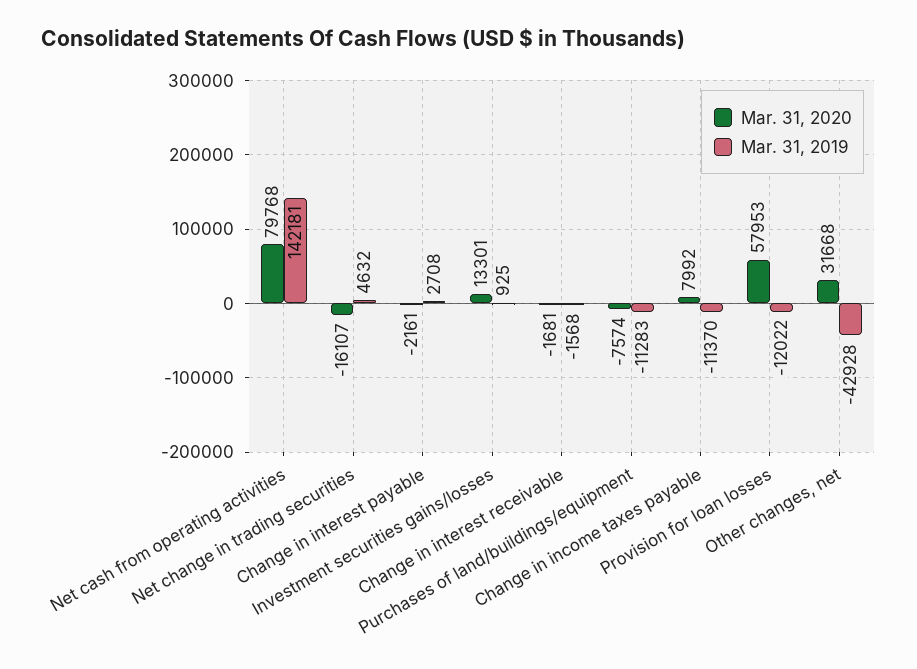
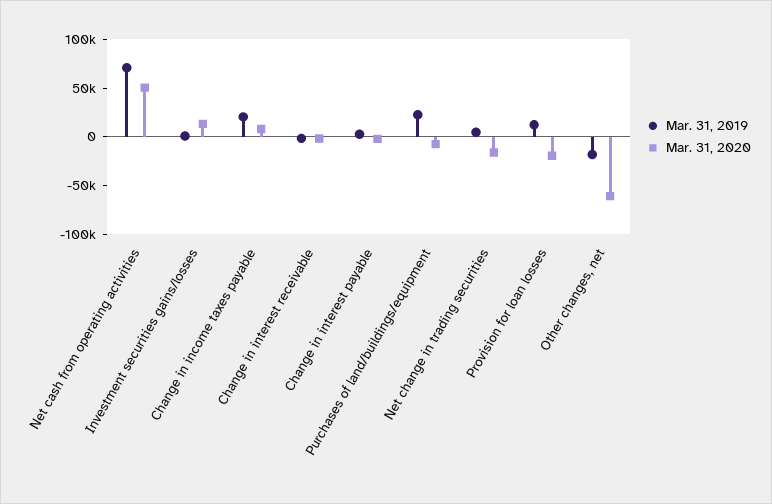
Mar. 31, 2020, Net cash from operating activities: 79768 -> 50000
Mar. 31, 2019, Net cash from operating activities: 142181 -> 70000
Mar. 31, 2019, Purchases of land/buildings/equipment: -11283 -> 20000
Mar. 31, 2019, Change in income taxes payable: -11370 -> 20000
Mar. 31, 2020, Provision for loan losses: 57953 -> -20000
Mar. 31, 2019, Provision for loan losses: -12022 -> 10000
Mar. 31, 2020, Other changes, net: 31668 -> -60000
Mar. 31, 2019, Other changes, net: -42928 -> -20000

